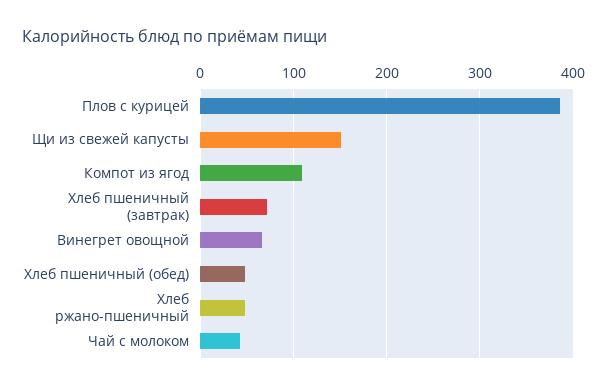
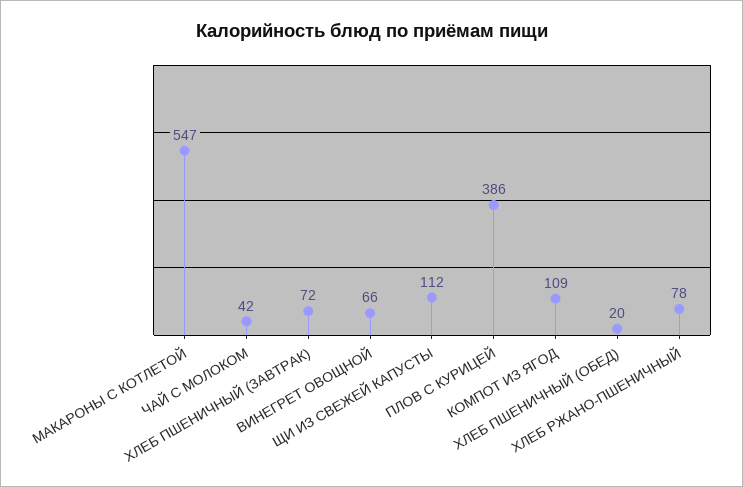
Щи из свежей капусты: 150 -> 112
Хлеб пшеничный (обед): 50 -> 20
Хлеб ржано-пшеничный: 50 -> 78
МАКАРОНЫ С КОТЛЕТОЙ: none -> 547

